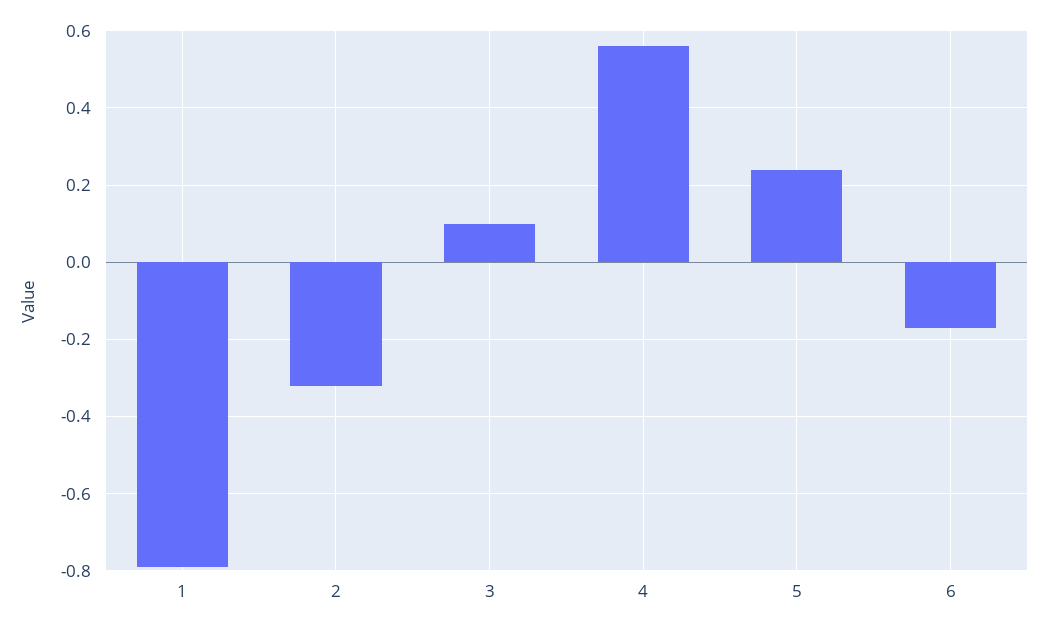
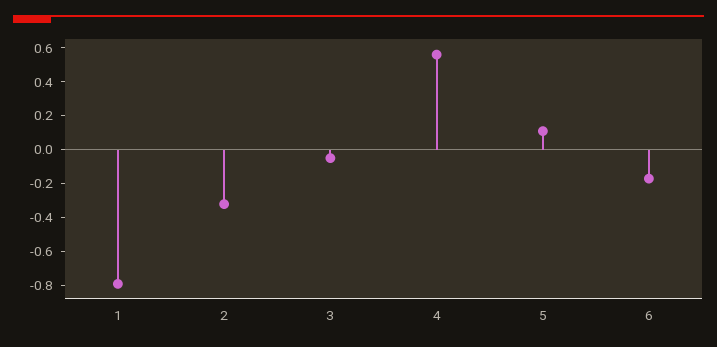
3: 0.1 -> -0.05
5: 0.25 -> 0.1

